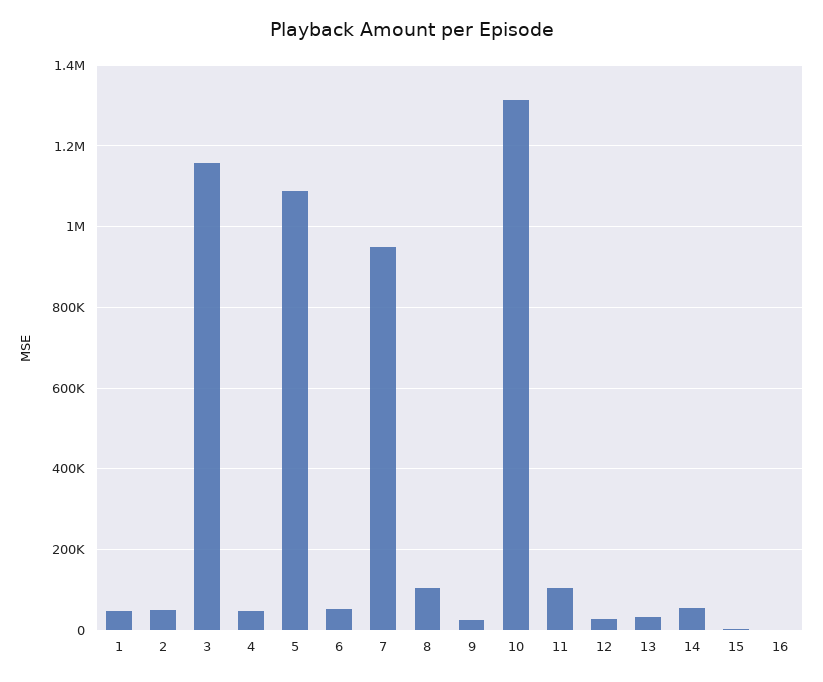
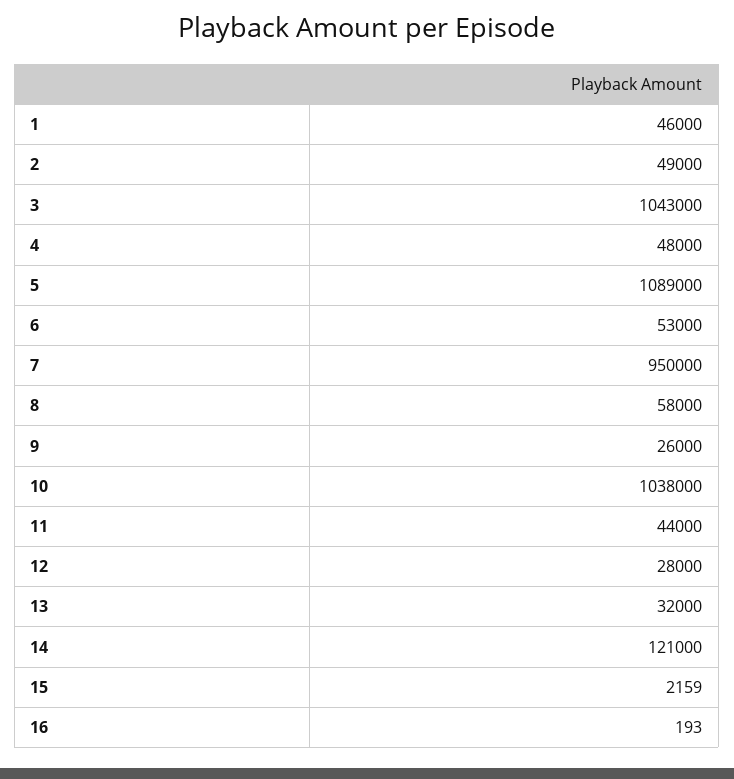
3: 1160000 -> 1043000
8: 100000 -> 58000
10: 1320000 -> 1038000
11: 100000 -> 44000
14: 60000 -> 121000

